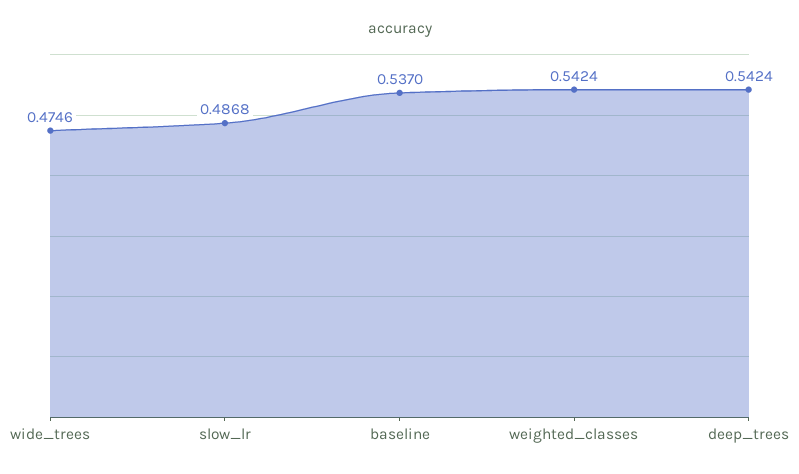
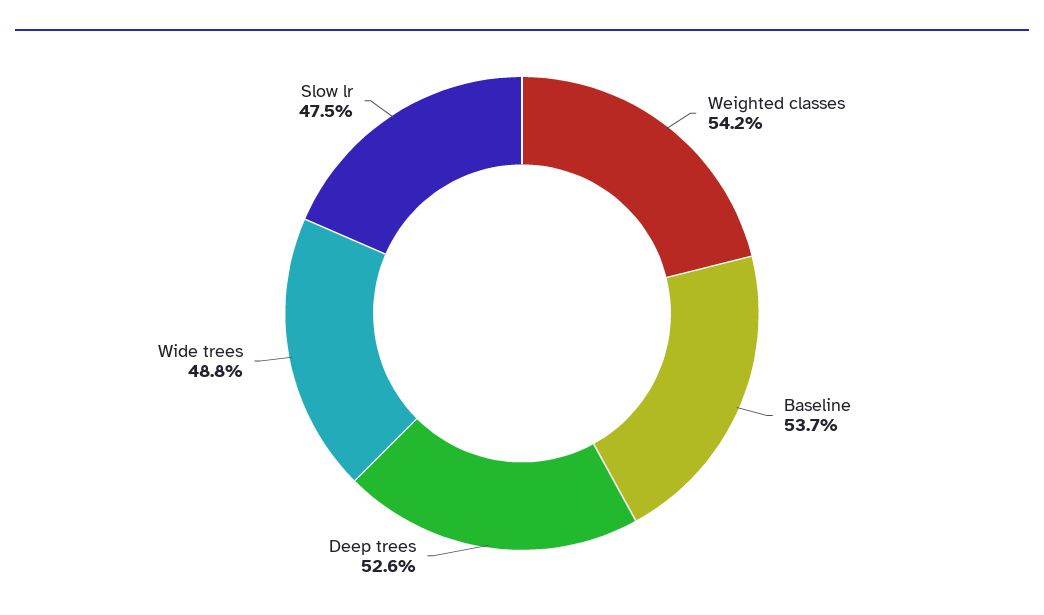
wide_trees: 0.4746 -> 0.488
slow_lr: 0.4868 -> 0.475
deep_trees: 0.5424 -> 0.526

